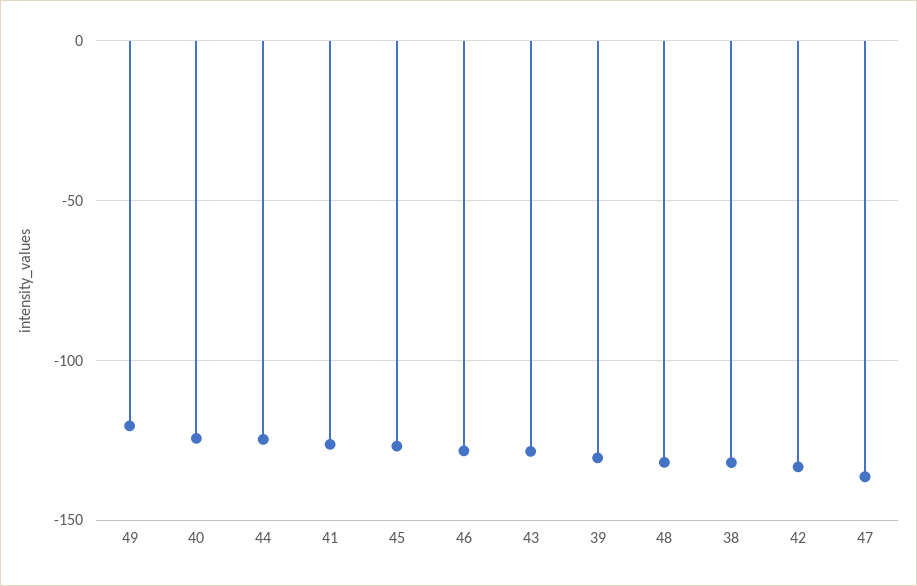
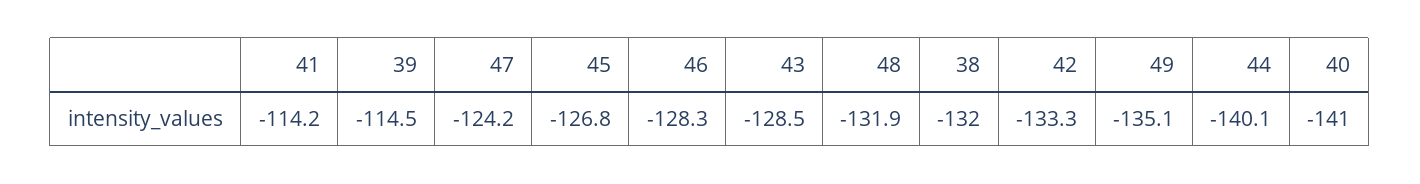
49: -120 -> -135.1
40: -125 -> -141
44: -125 -> -140.1
41: -125 -> -114.2
39: -130 -> -114.5
47: -135 -> -124.2

